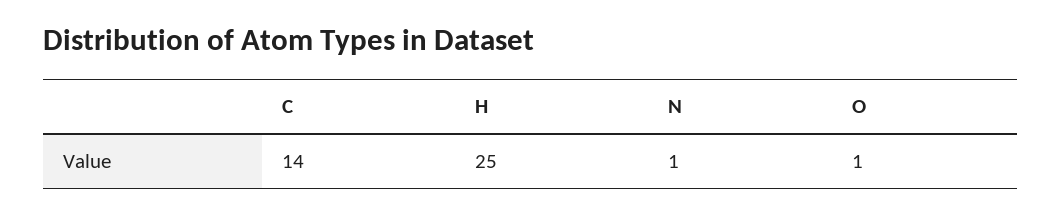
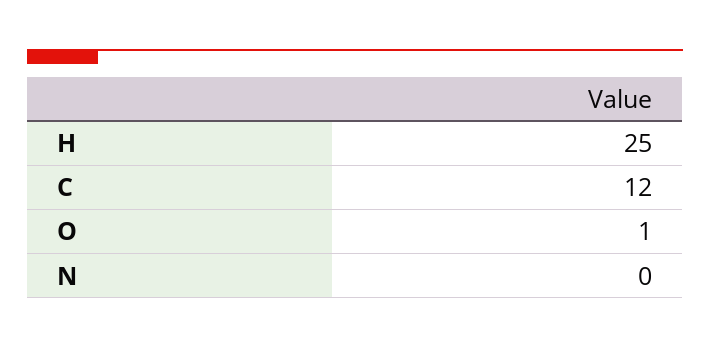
C: 14 -> 12
N: 1 -> 0

